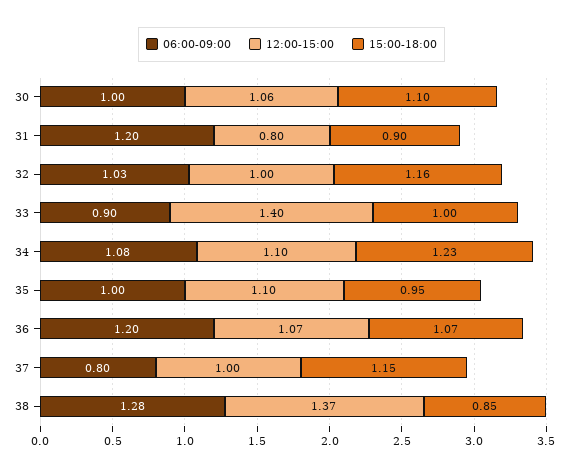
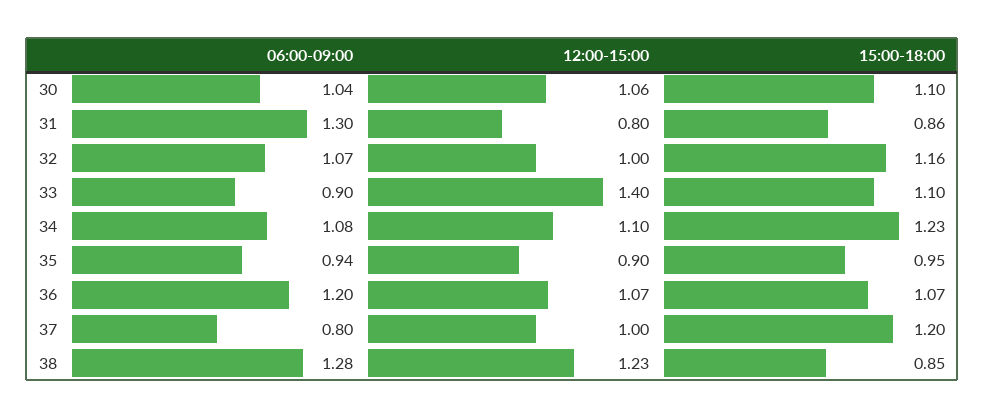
06:00-09:00, 30: 1 -> 1.04
06:00-09:00, 31: 1.2 -> 1.3
15:00-18:00, 31: 0.9 -> 0.86
06:00-09:00, 32: 1.03 -> 1.07
15:00-18:00, 33: 1 -> 1.1
06:00-09:00, 35: 1 -> 0.94
12:00-15:00, 35: 1.1 -> 0.9
15:00-18:00, 37: 1.15 -> 1.2
12:00-15:00, 38: 1.37 -> 1.23

